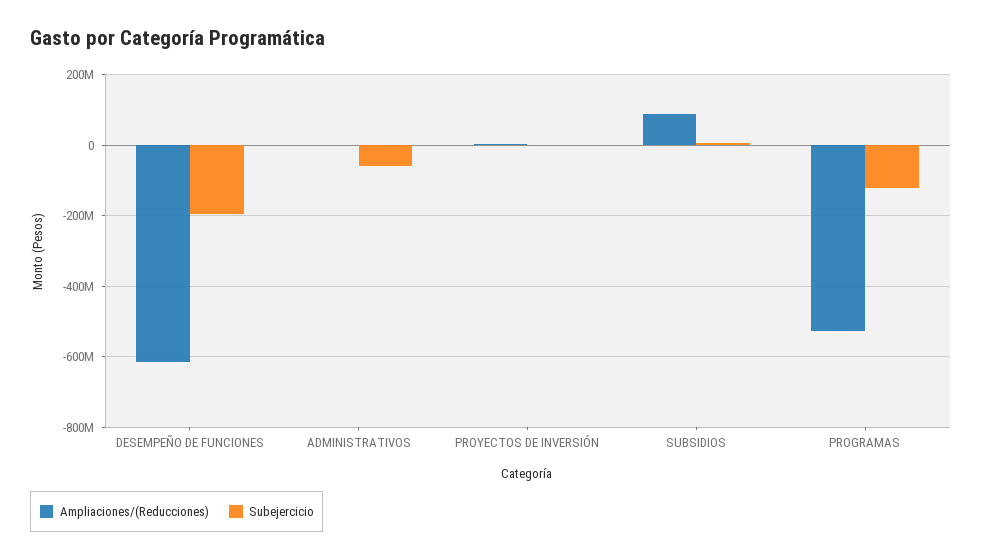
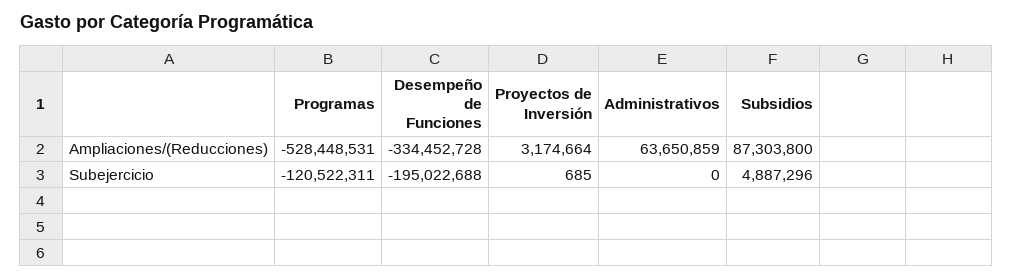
Ampliaciones/(Reducciones), DESEMPEÑO DE FUNCIONES: -620000000 -> -334452728
Ampliaciones/(Reducciones), ADMINISTRATIVOS: 0 -> 63650859
Subejercicio, ADMINISTRATIVOS: -60000000 -> 0

